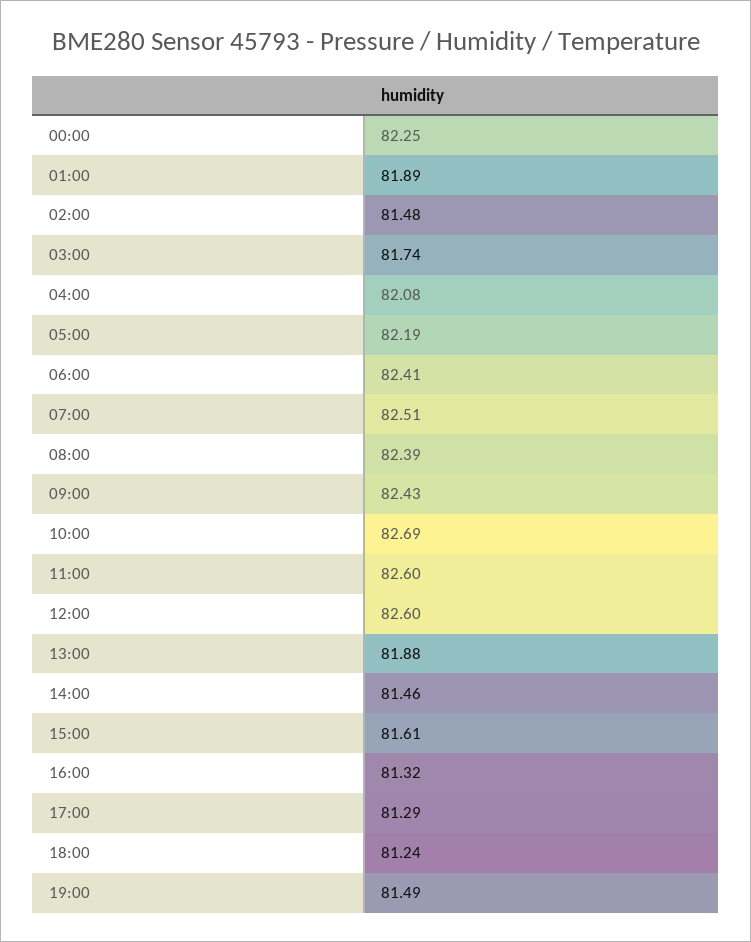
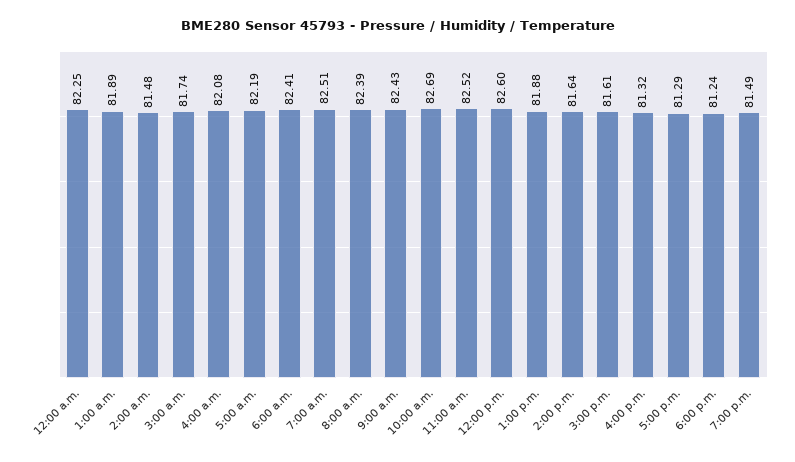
11:00: 82.6 -> 82.52
14:00: 81.46 -> 81.64

